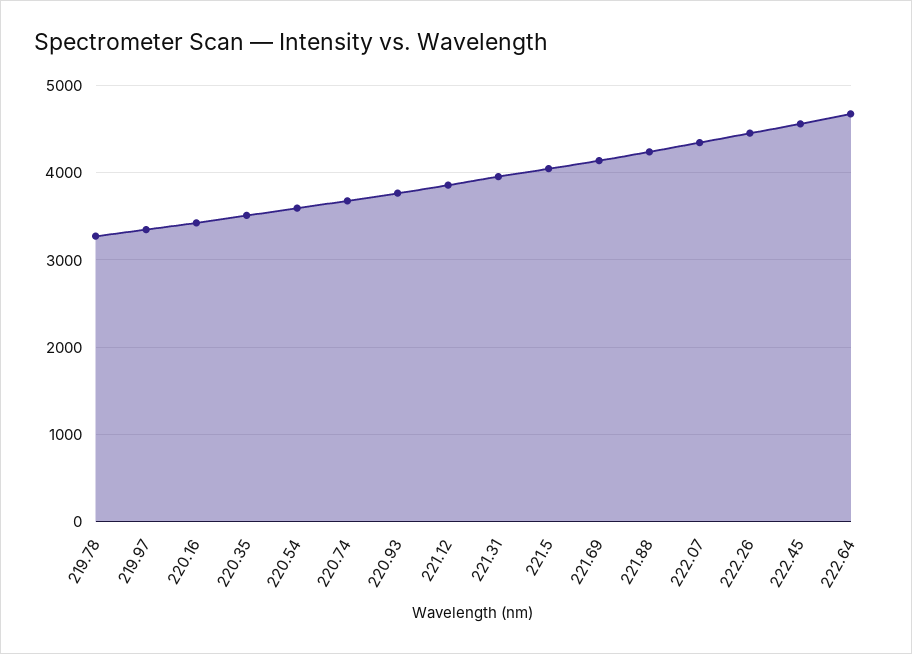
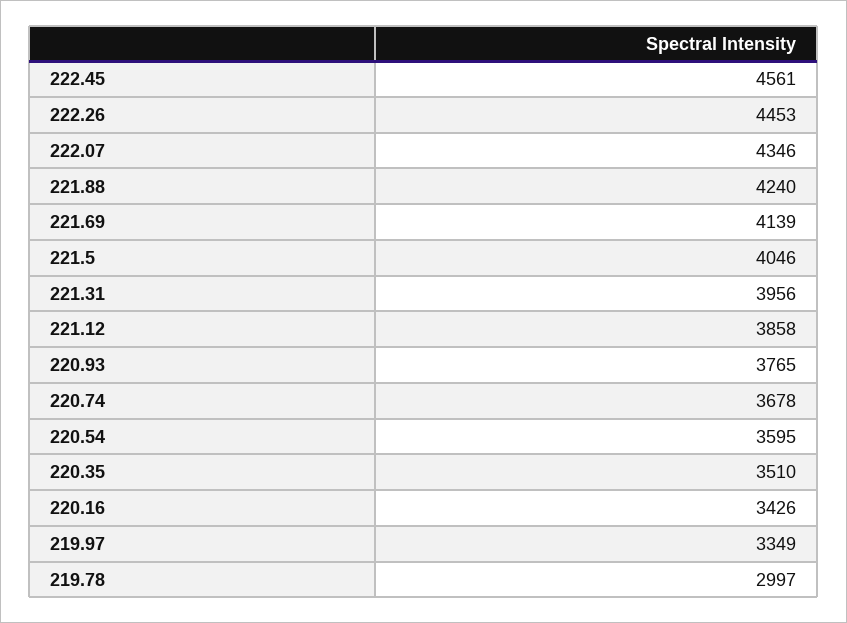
219.78: 3300 -> 2997
222.64: 4700 -> none

